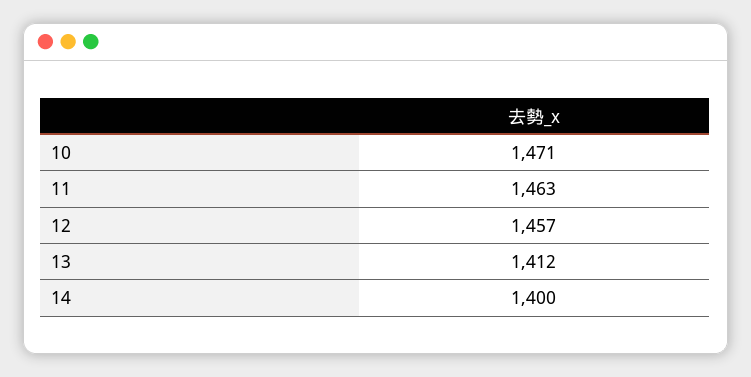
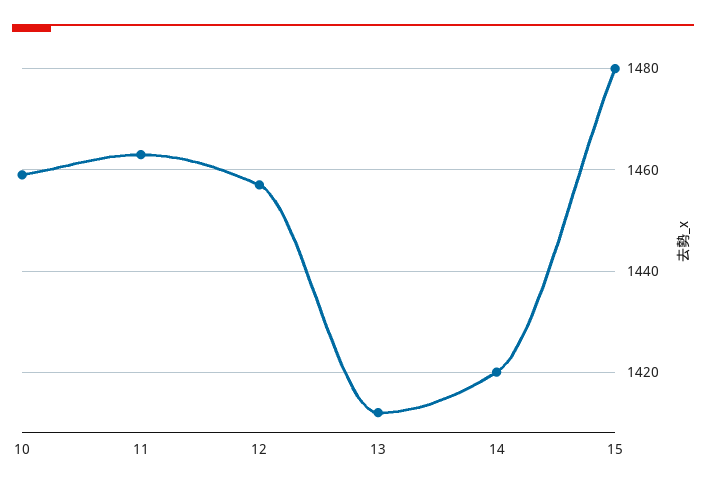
10: 1471 -> 1460
14: 1400 -> 1420
15: none -> 1480

